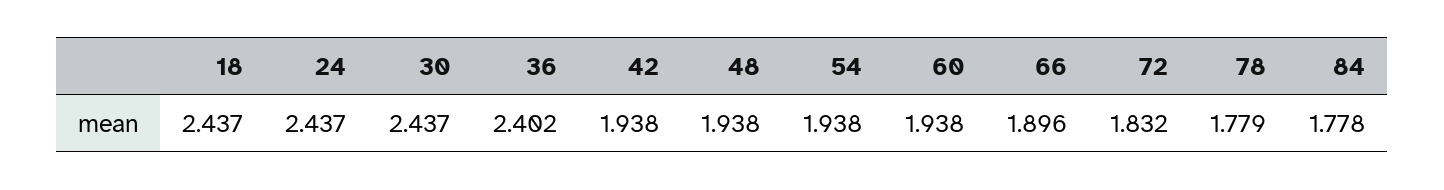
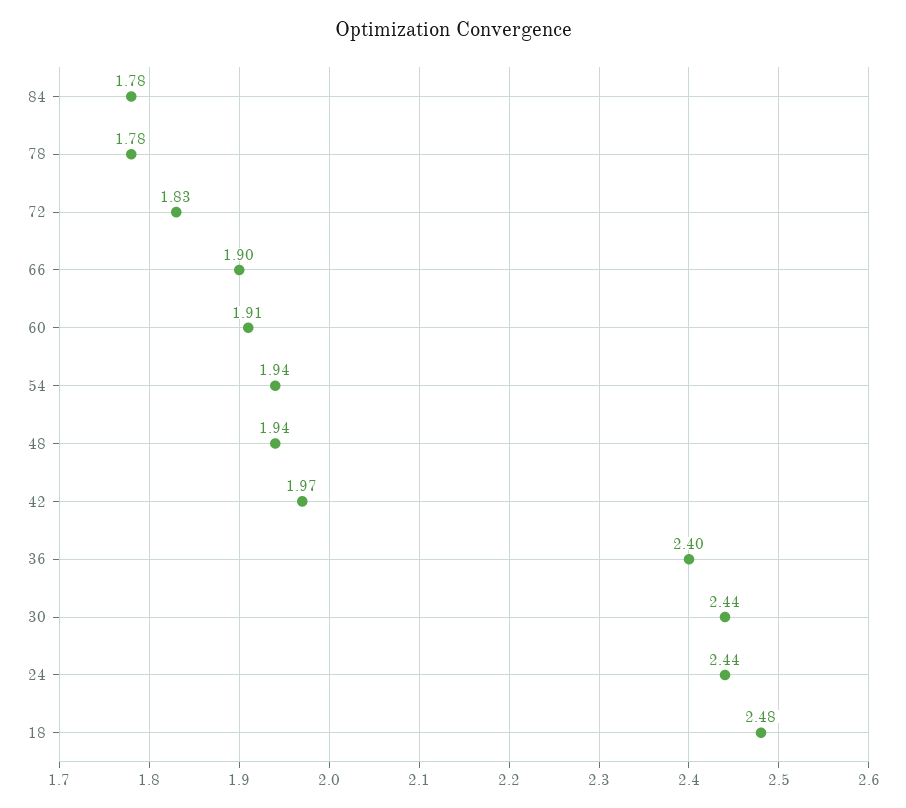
18: 2.437 -> 2.48
42: 1.938 -> 1.97
60: 1.938 -> 1.91

